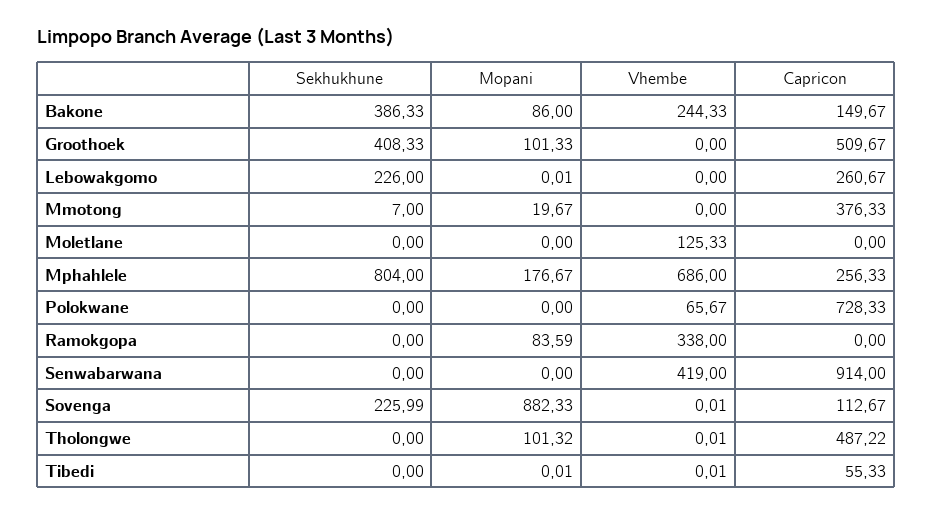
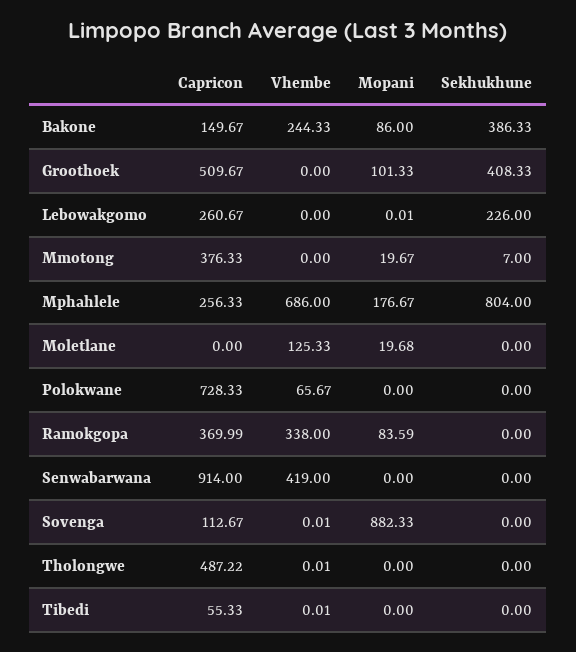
Mopani, Moletlane: 0 -> 19.68
Capricon, Ramokgopa: 0 -> 369.99
Sekhukhune, Sovenga: 225.99 -> 0
Mopani, Tholongwe: 101.32 -> 0
Mopani, Tibedi: 0.01 -> 0

